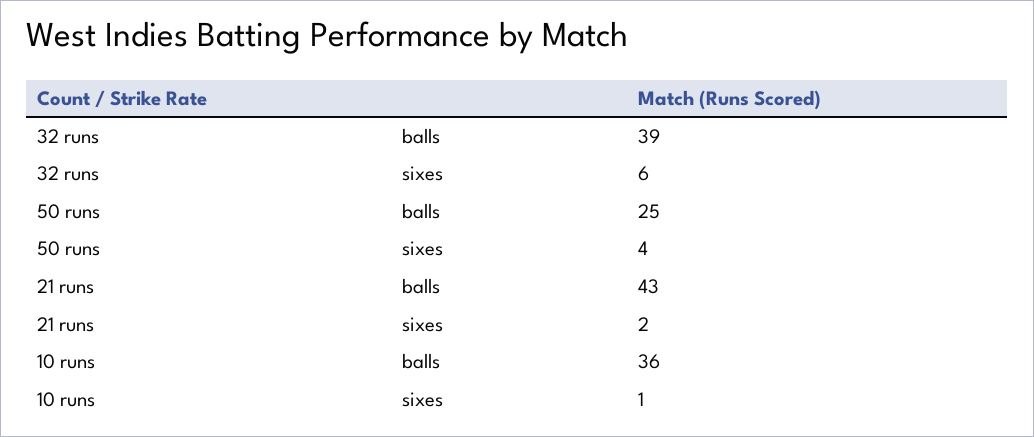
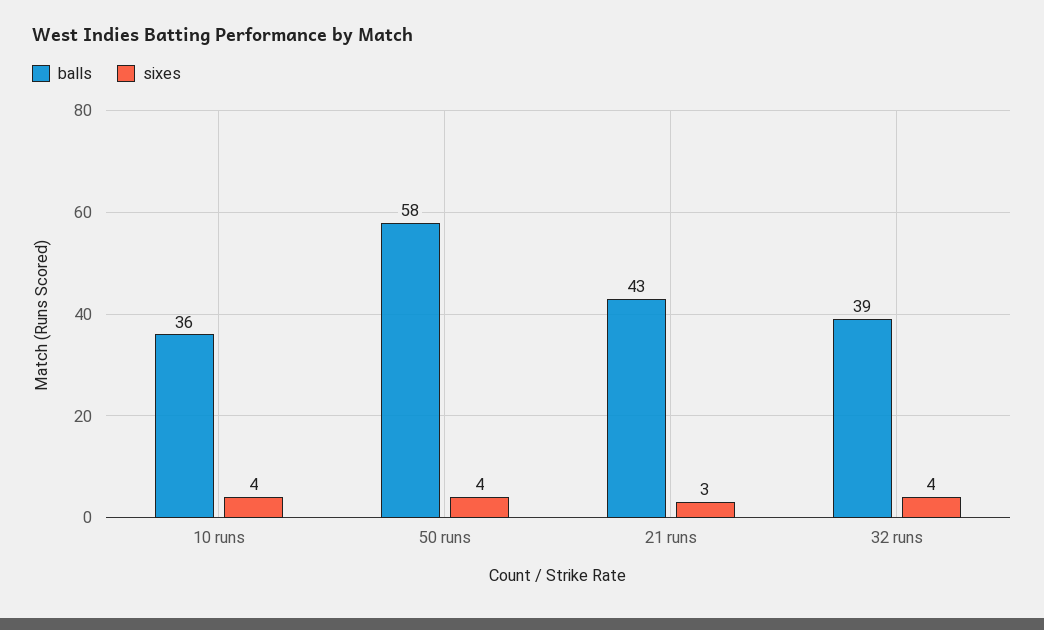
sixes, 32 runs: 6 -> 4
balls, 50 runs: 25 -> 58
sixes, 21 runs: 2 -> 3
sixes, 10 runs: 1 -> 4

